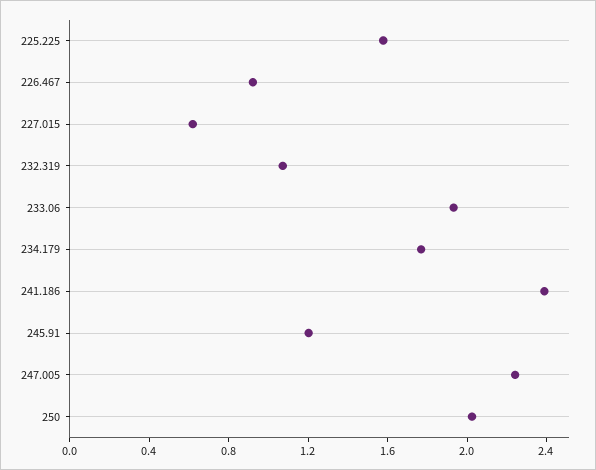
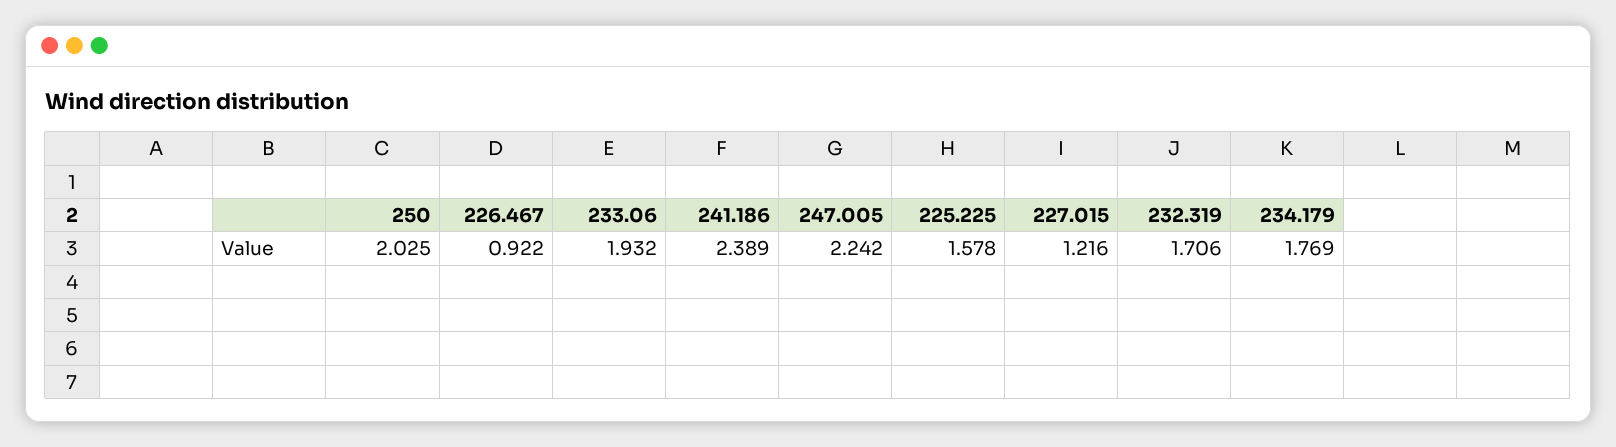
227.015: 0.6 -> 1.216
232.319: 1.1 -> 1.706
245.91: 1.2 -> none

